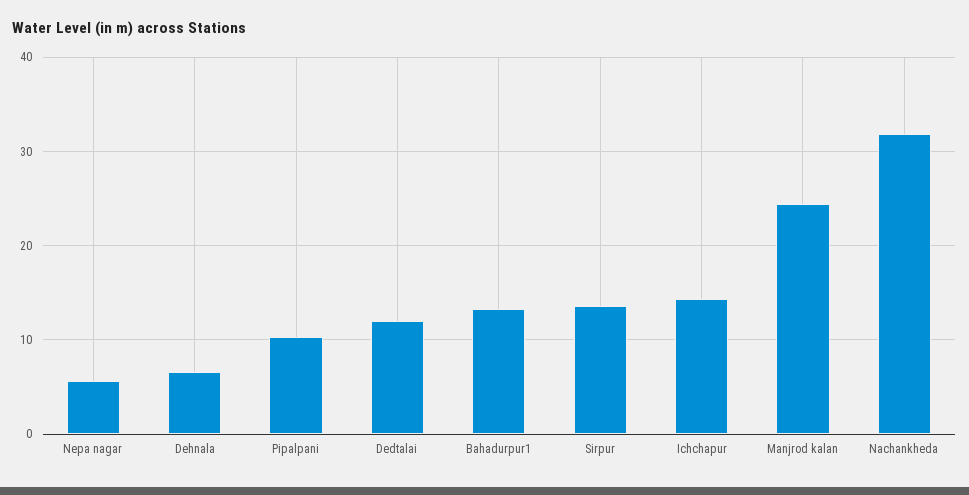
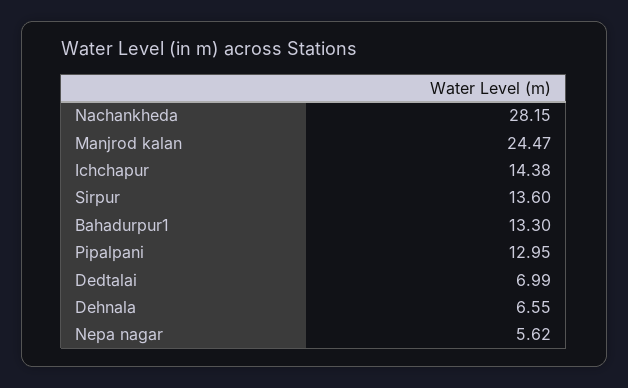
Pipalpani: 10 -> 12.95
Dedtalai: 12 -> 6.99
Nachankheda: 32 -> 28.15

